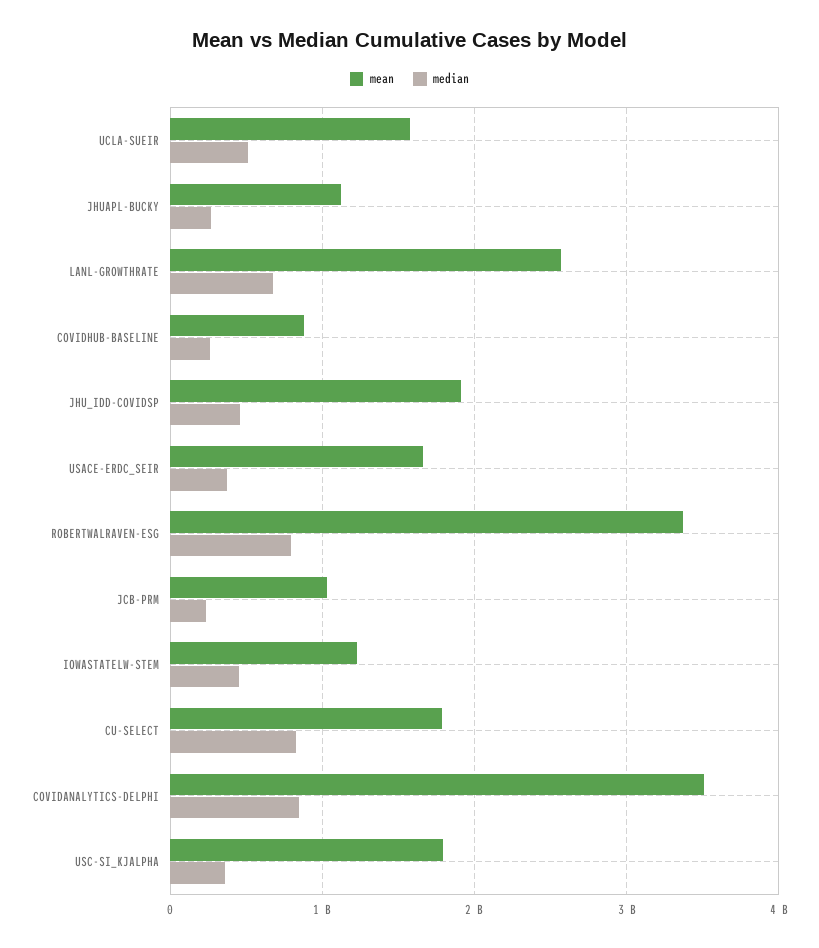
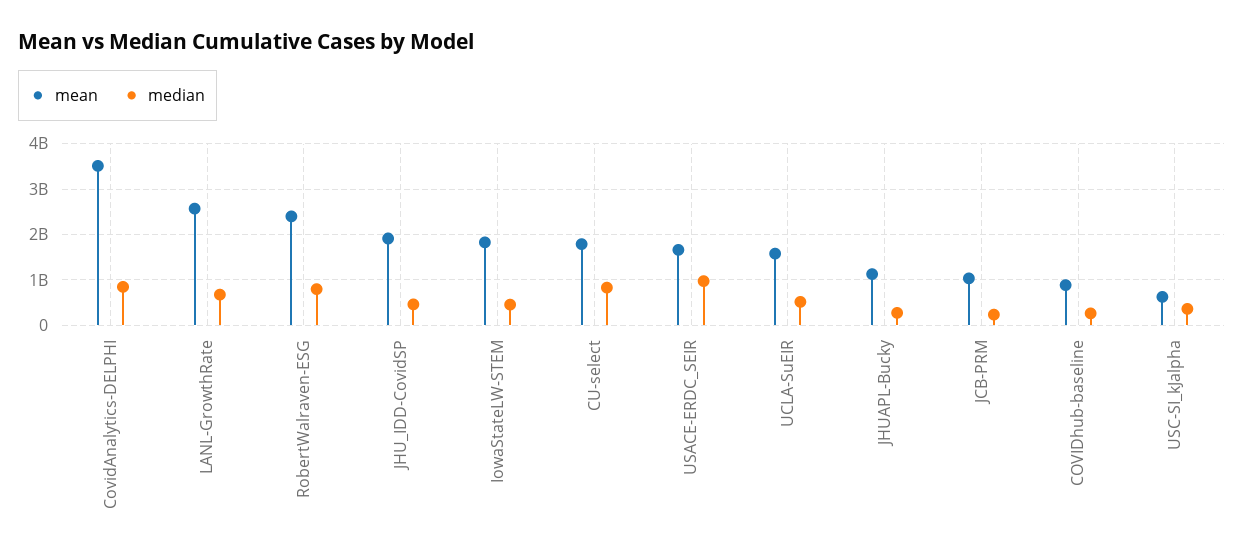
median, USACE-ERDC_SEIR: 400000000 -> 1000000000
mean, ROBERTWALRAVEN-ESG: 3400000000 -> 2400000000
mean, IOWASTATELW-STEM: 1200000000 -> 1800000000
mean, USC-SI_KJALPHA: 1800000000 -> 600000000

